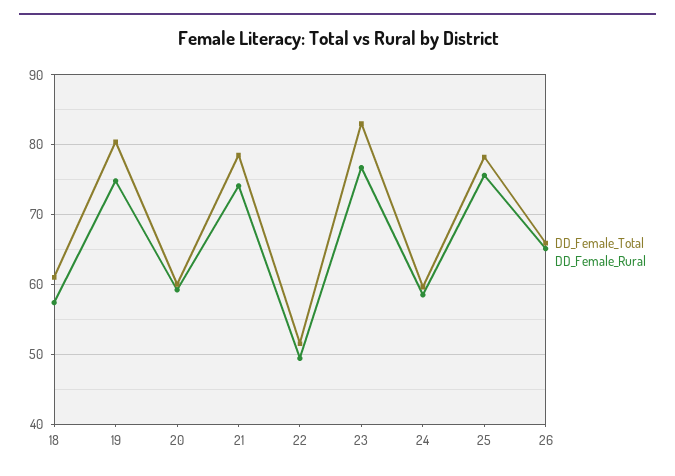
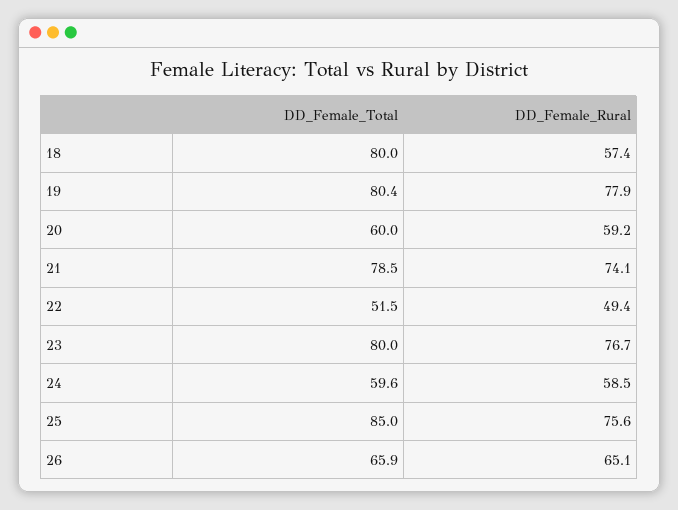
DD_Female_Total, 18: 61 -> 80
DD_Female_Rural, 19: 75 -> 77.9
DD_Female_Total, 23: 83 -> 80
DD_Female_Total, 25: 78 -> 85

